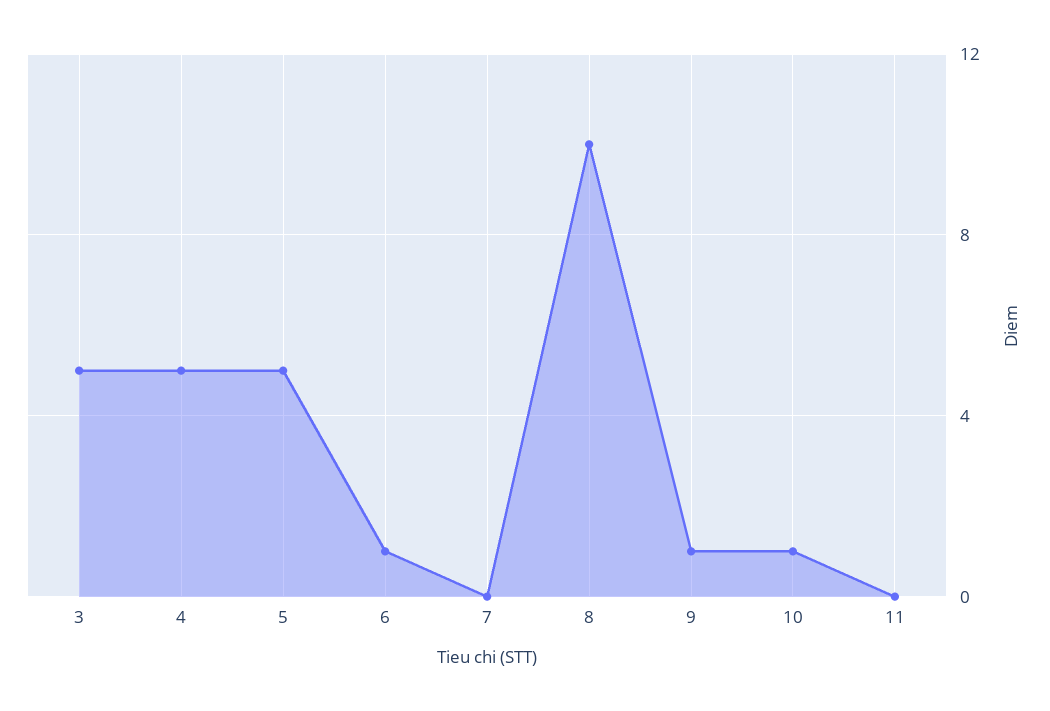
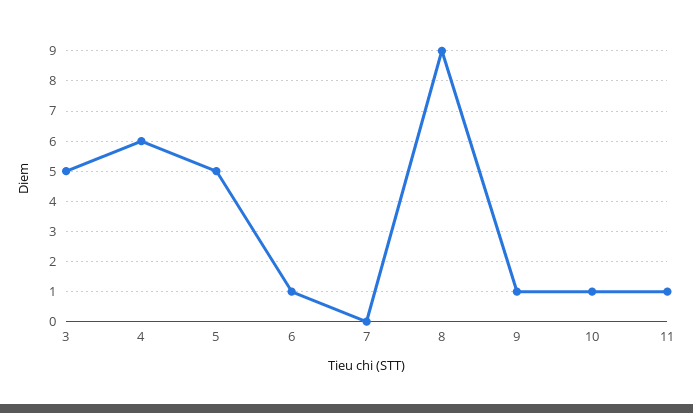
4: 5 -> 6
8: 10 -> 9
11: 0 -> 1

